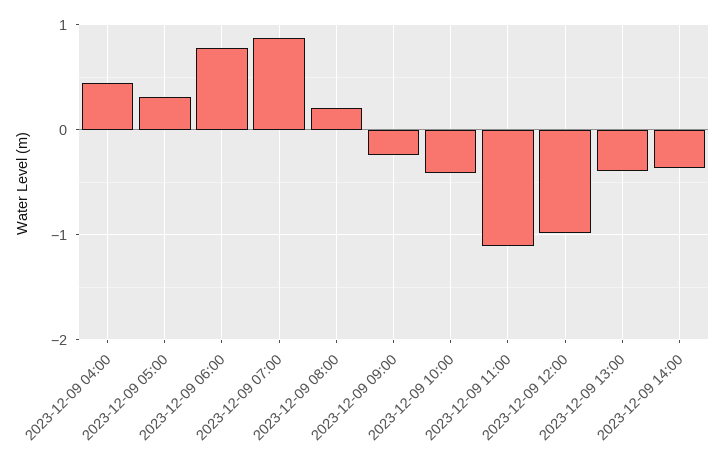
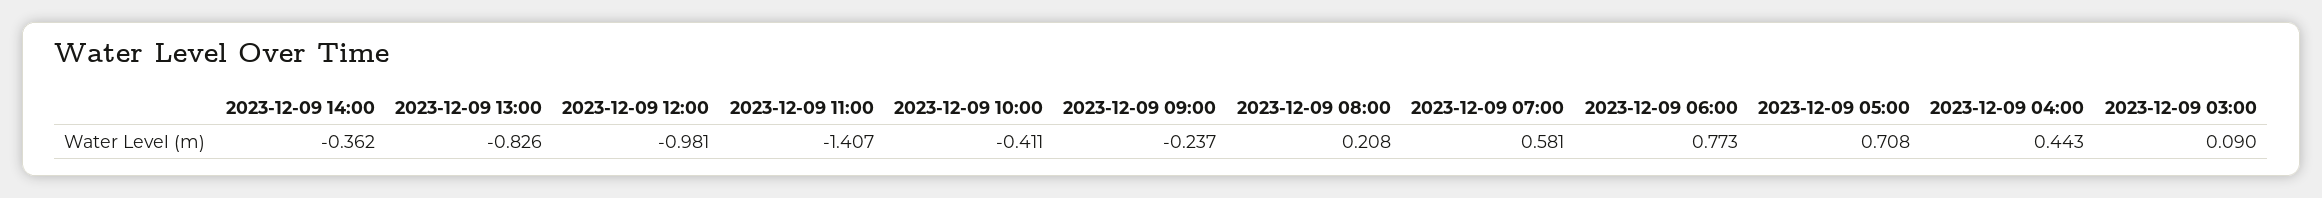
2023-12-09 05:00: 0.3 -> 0.708
2023-12-09 07:00: 0.9 -> 0.581
2023-12-09 11:00: -1.1 -> -1.407
2023-12-09 13:00: -0.4 -> -0.826
2023-12-09 03:00: none -> 0.09

